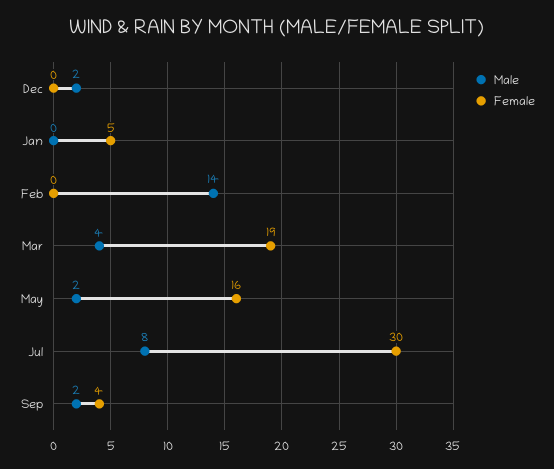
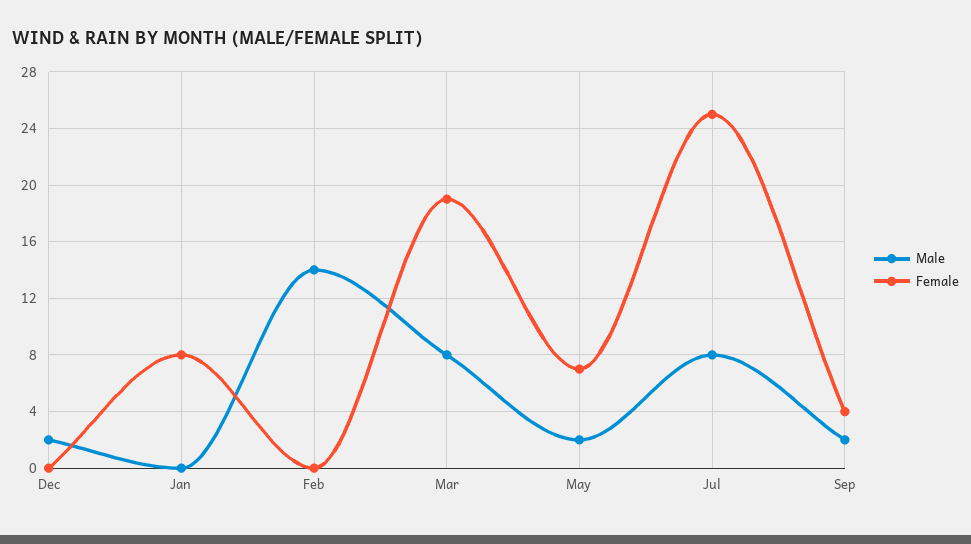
Female, Jan: 5 -> 8
Male, Mar: 4 -> 8
Female, May: 16 -> 7
Female, Jul: 30 -> 25

